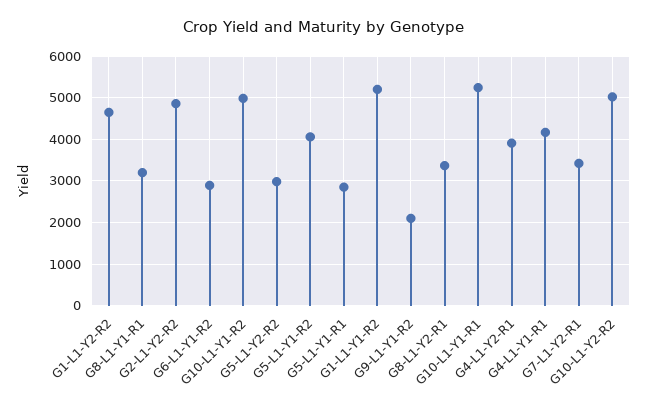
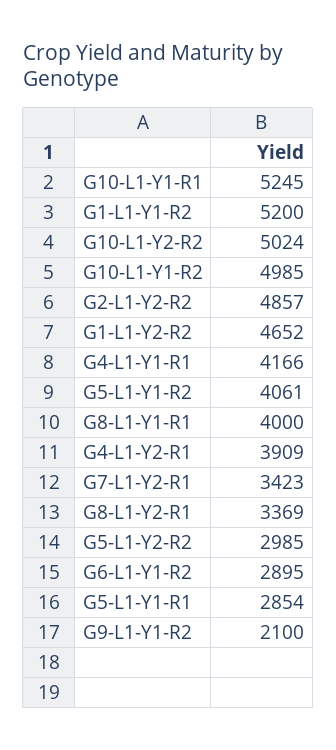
G8-L1-Y1-R1: 3200 -> 4000

